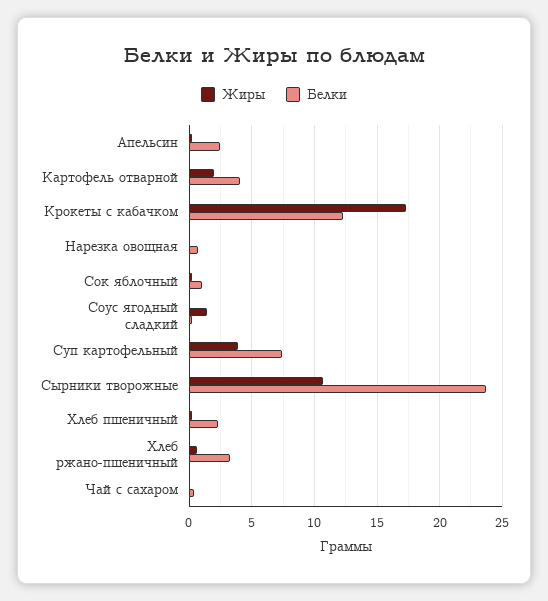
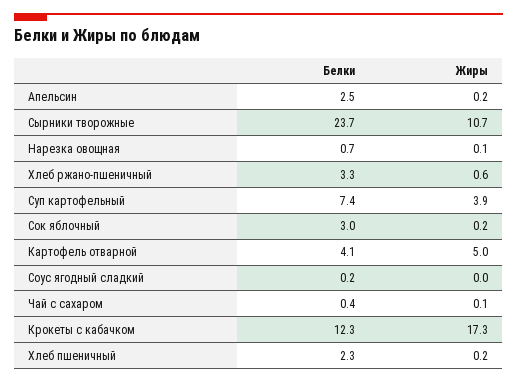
Жиры, Картофель отварной: 2 -> 5
Белки, Сок яблочный: 1 -> 3
Жиры, Соус ягодный сладкий: 1.5 -> 0

